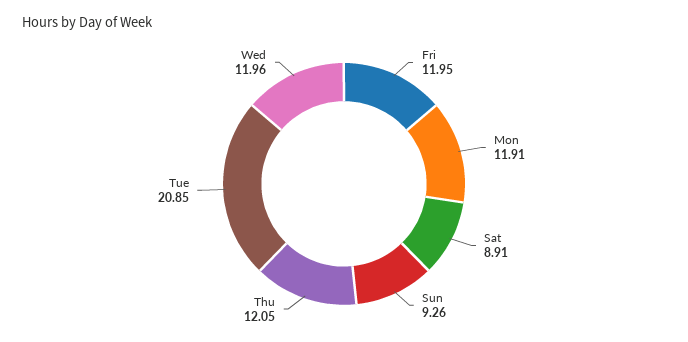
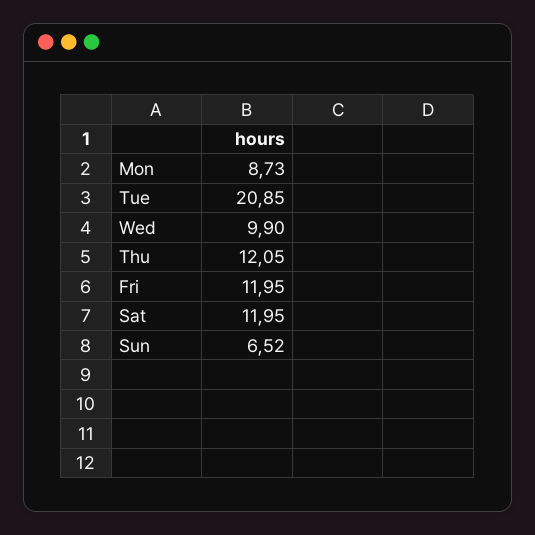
Mon: 11.91 -> 8.73
Sat: 8.91 -> 11.95
Sun: 9.26 -> 6.52
Wed: 11.96 -> 9.9

